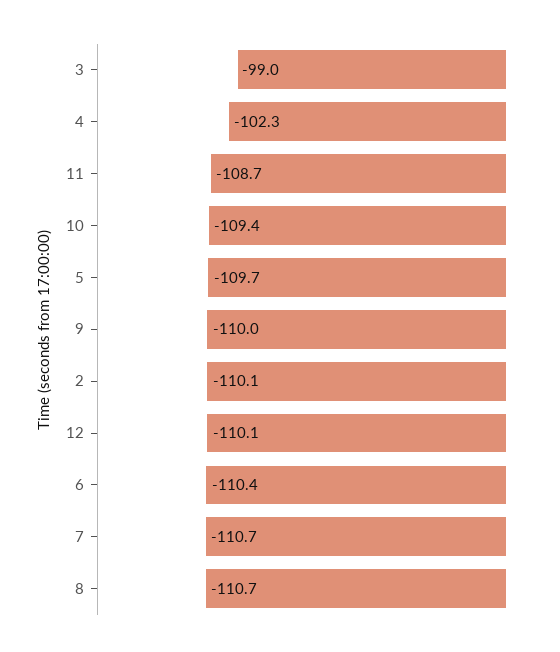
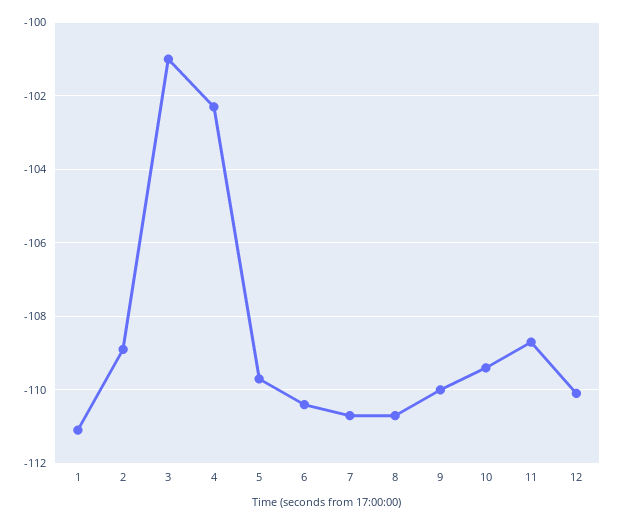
3: -99 -> -101
2: -110.1 -> -109
1: none -> -111

